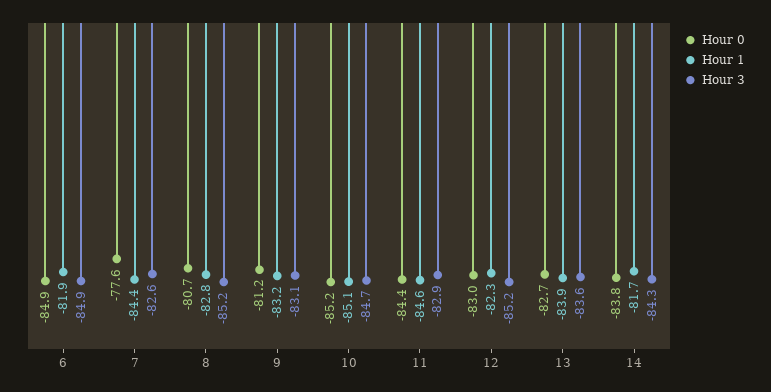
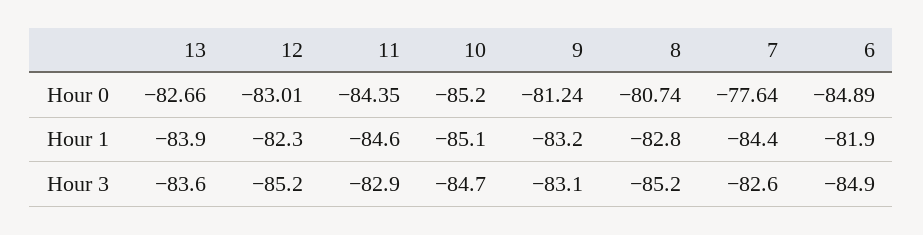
Hour 0, 14: -83.8 -> none
Hour 1, 14: -81.7 -> none
Hour 3, 14: -84.3 -> none

